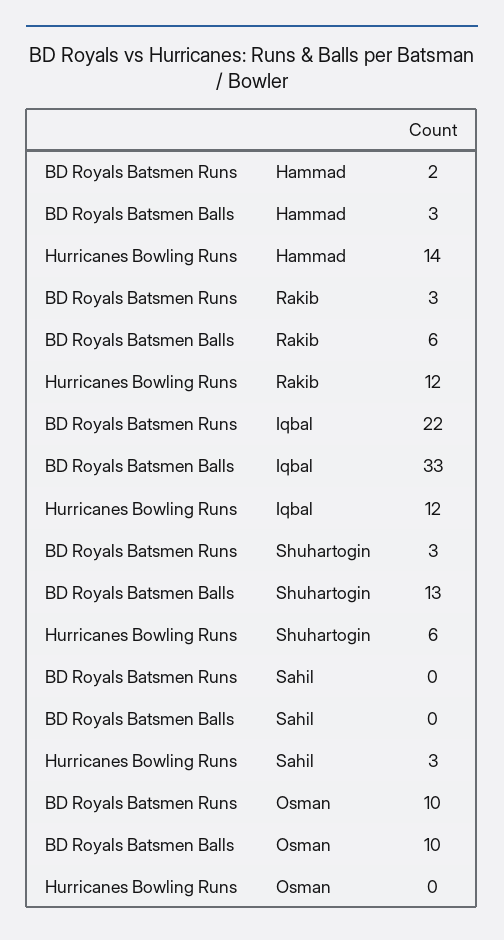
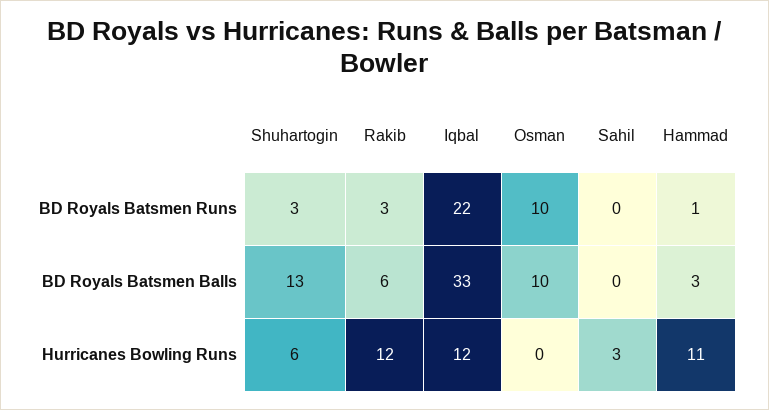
BD Royals Batsmen Runs, Hammad: 2 -> 1
Hurricanes Bowling Runs, Hammad: 14 -> 11

